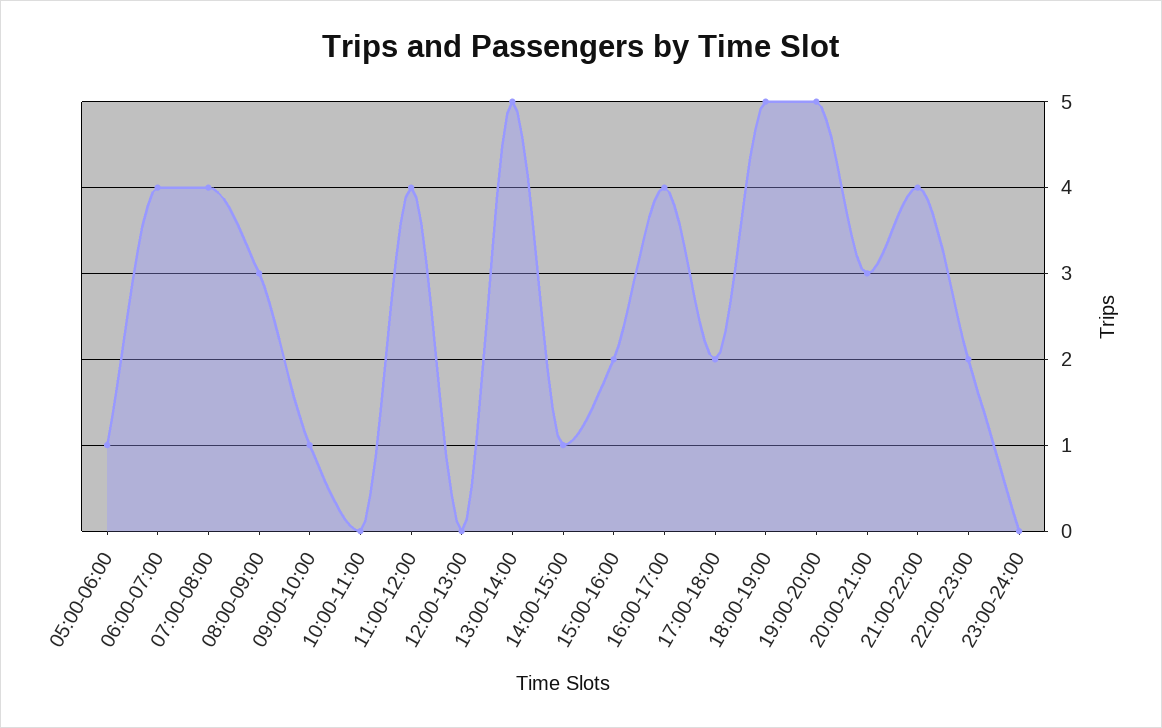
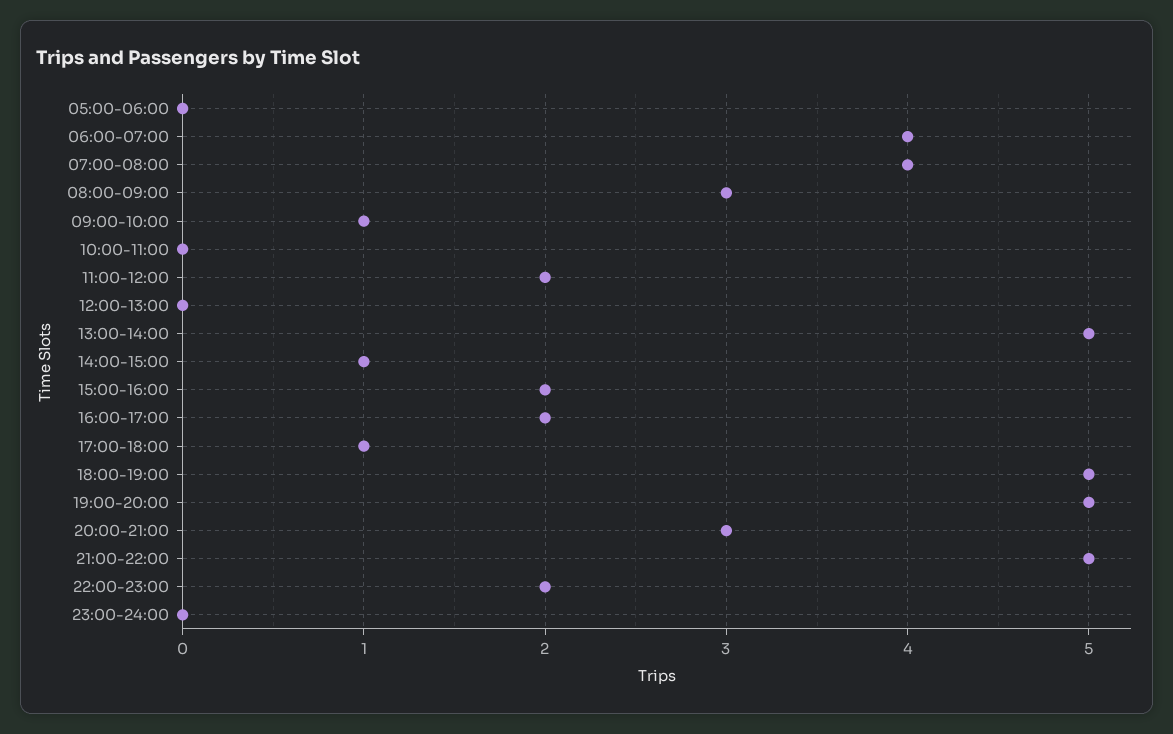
05:00-06:00: 1 -> 0
11:00-12:00: 4 -> 2
16:00-17:00: 4 -> 2
17:00-18:00: 2 -> 1
21:00-22:00: 4 -> 5

